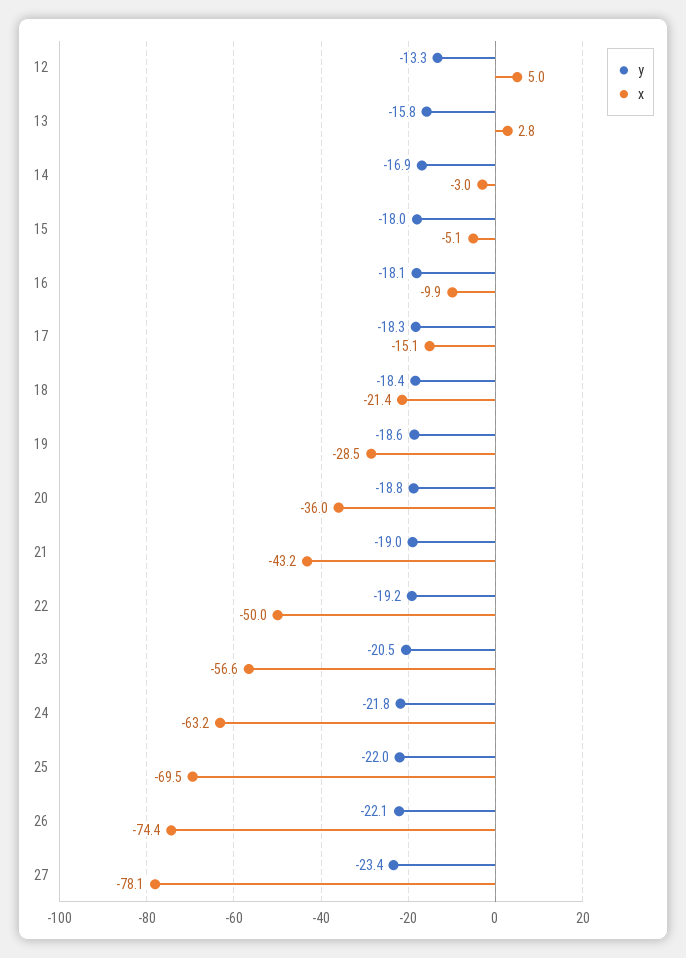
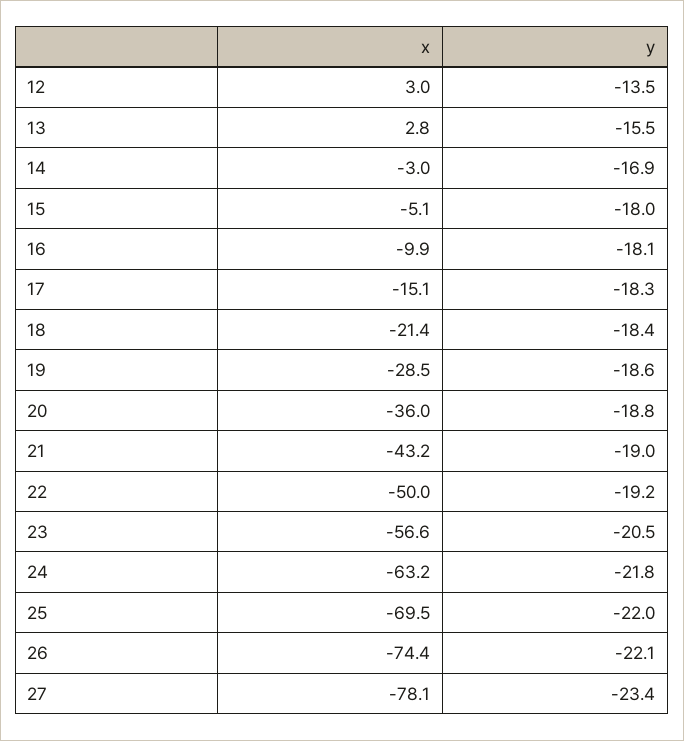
y, 12: -13.3 -> -13.5
x, 12: 5 -> 3
y, 13: -15.8 -> -15.5

